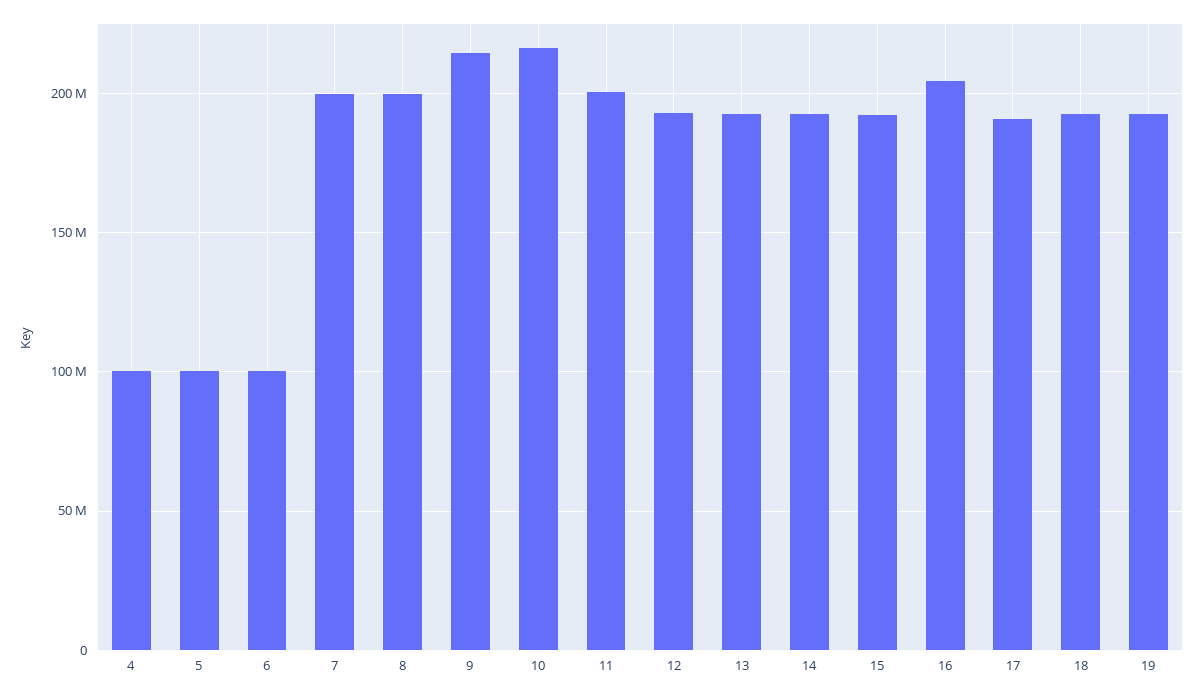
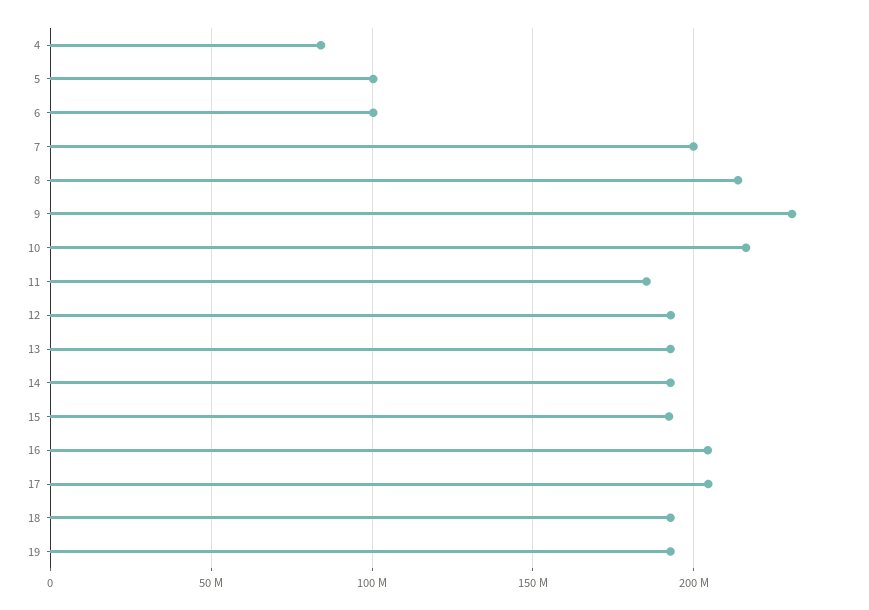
4: 100000000 -> 85000000
8: 200000000 -> 215000000
9: 215000000 -> 230000000
11: 200000000 -> 185000000
17: 190000000 -> 205000000

